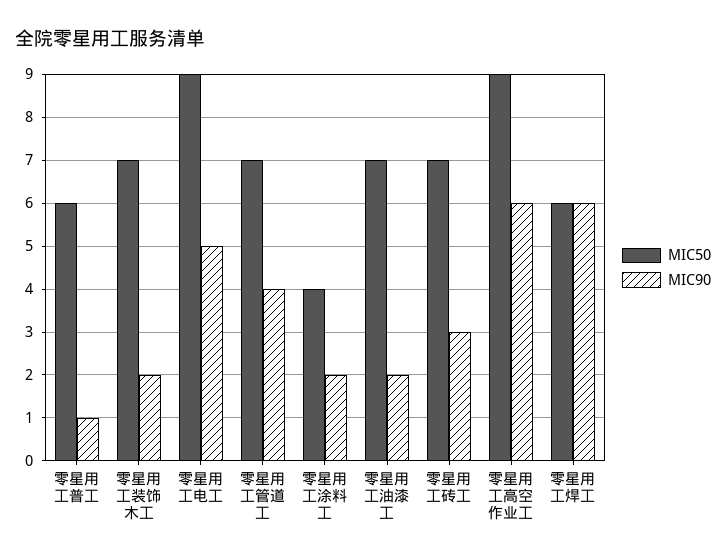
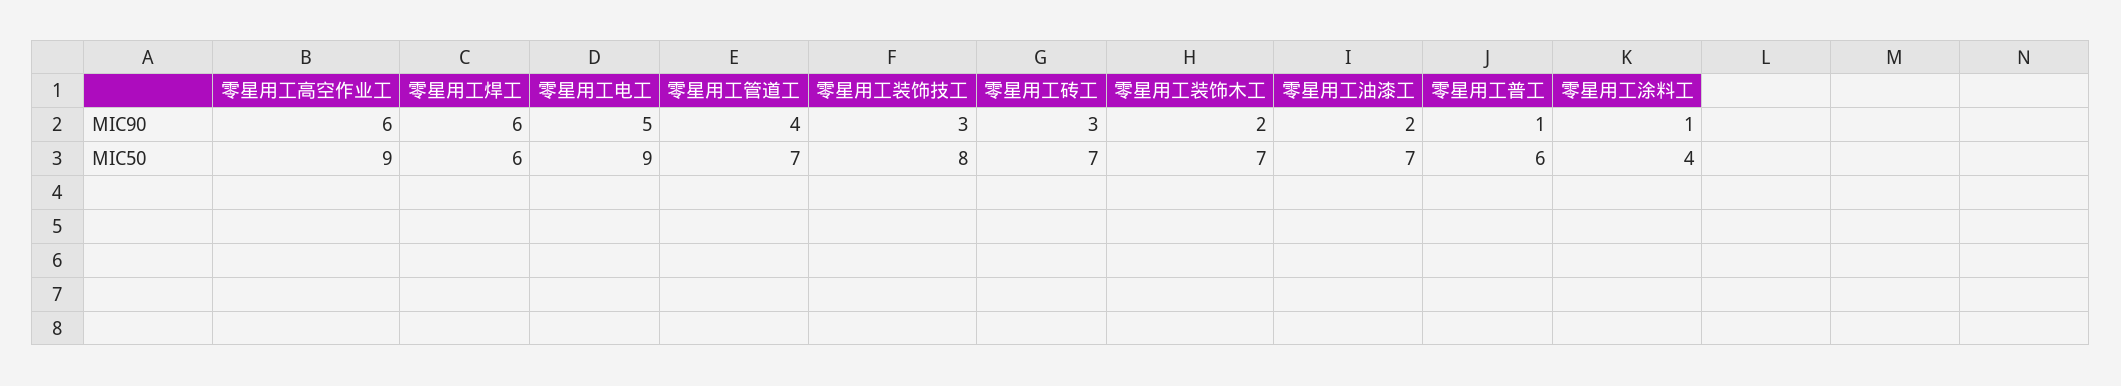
MIC90, 零星用工涂料工: 2 -> 1
MIC90, 零星用工装饰技工: none -> 3
MIC50, 零星用工装饰技工: none -> 8

